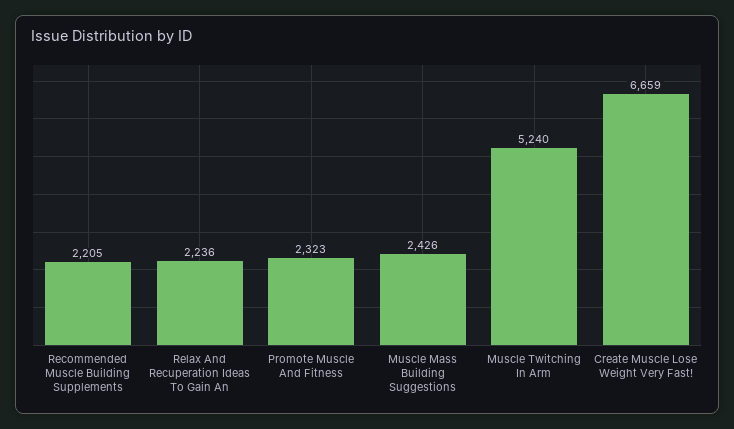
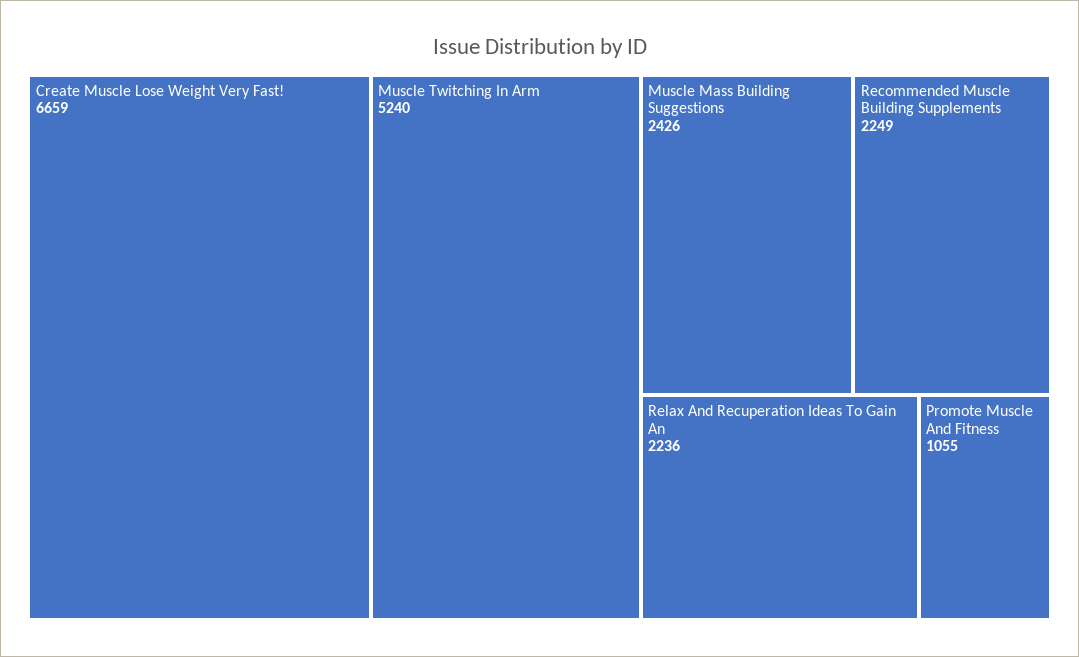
Recommended Muscle Building Supplements: 2205 -> 2249
Promote Muscle And Fitness: 2323 -> 1055

